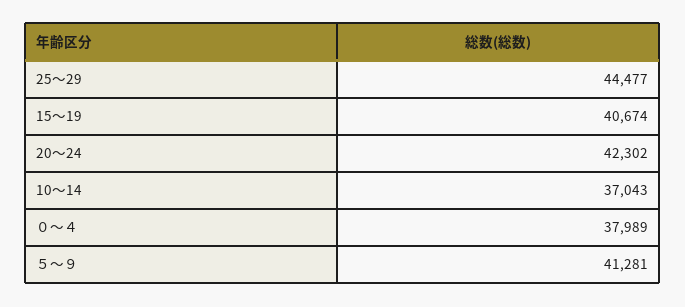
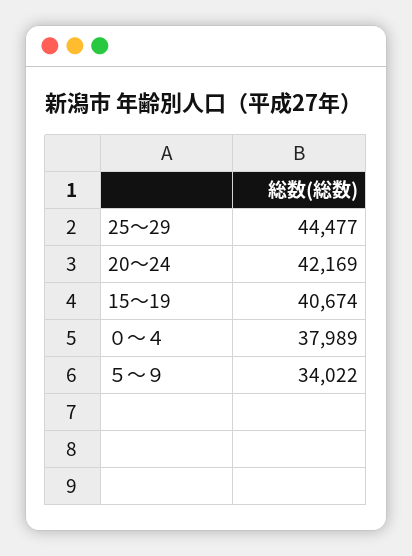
20～24: 42302 -> 42169
10～14: 37043 -> none
５～９: 41281 -> 34022

